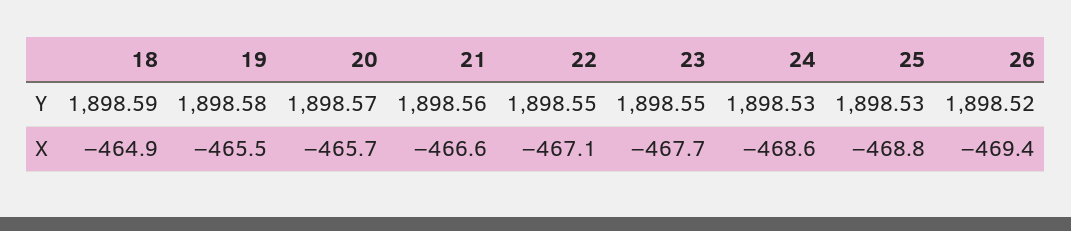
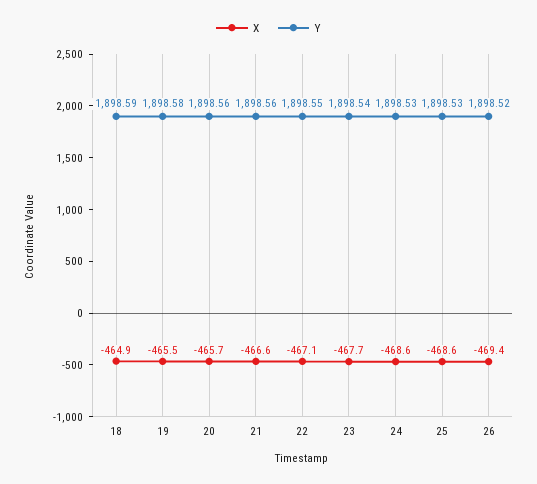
Y, 20: 1898.57 -> 1898.56
Y, 23: 1898.55 -> 1898.54
X, 25: -468.8 -> -468.6

